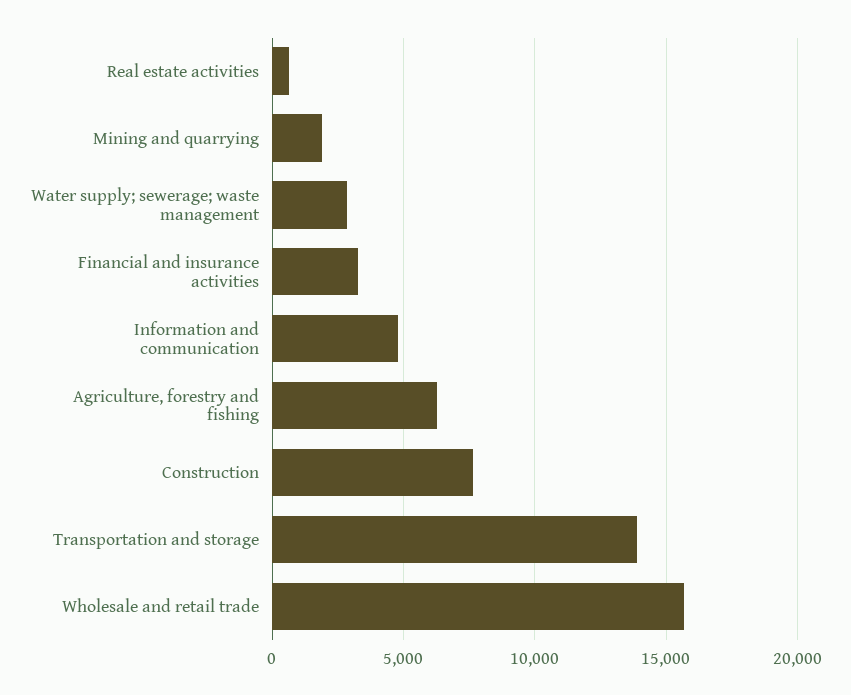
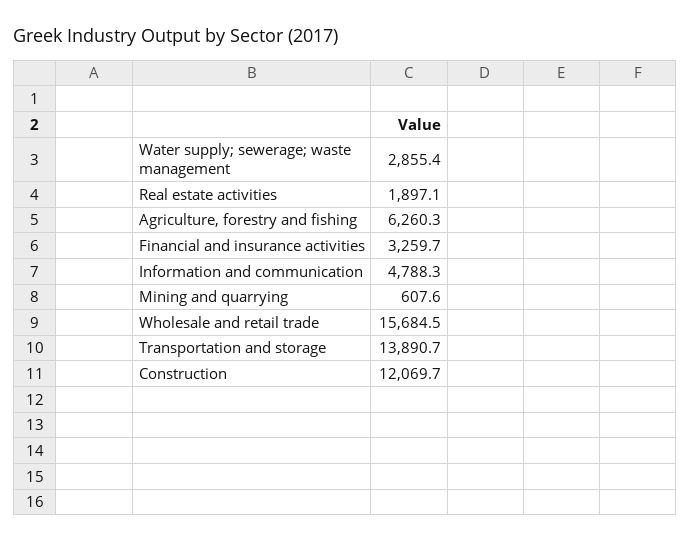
Real estate activities: 500 -> 1897.1
Mining and quarrying: 2000 -> 607.6
Construction: 7500 -> 12069.7

